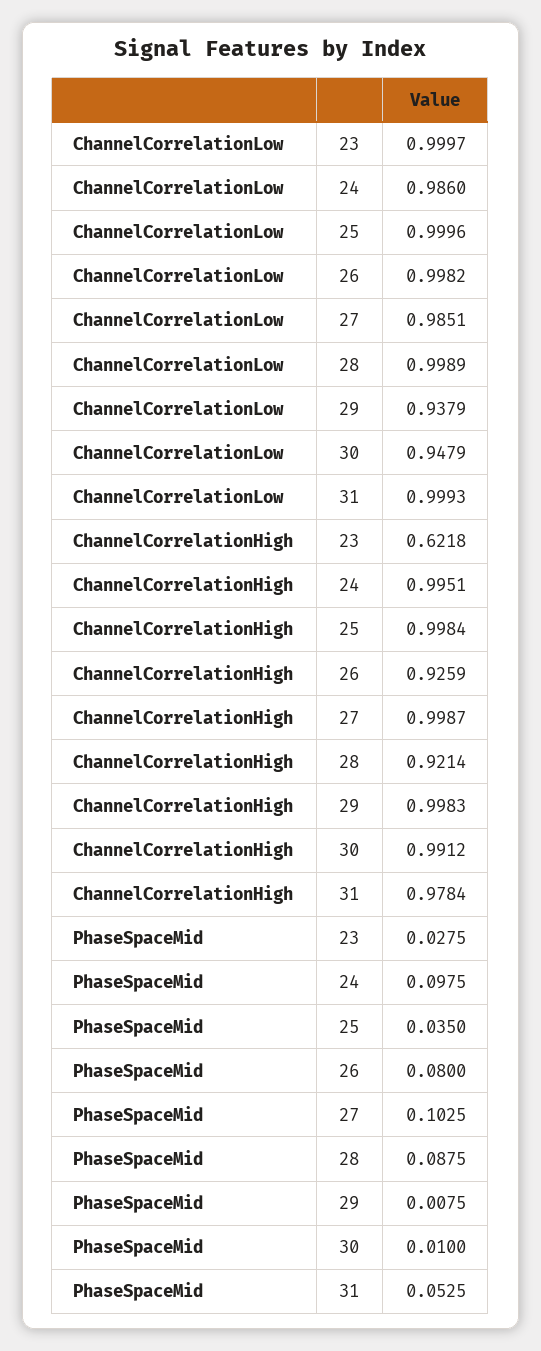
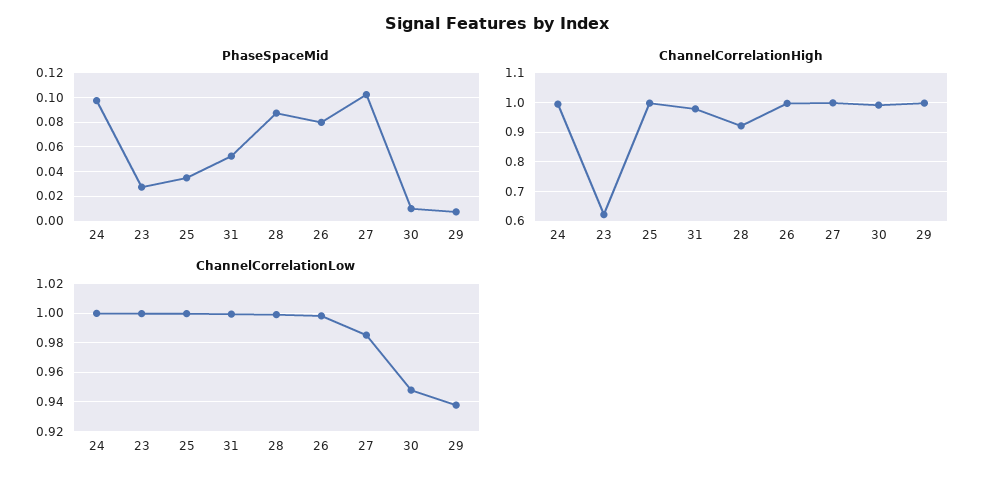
ChannelCorrelationLow, 24: 0.986 -> 1
ChannelCorrelationHigh, 26: 0.9259 -> 1

